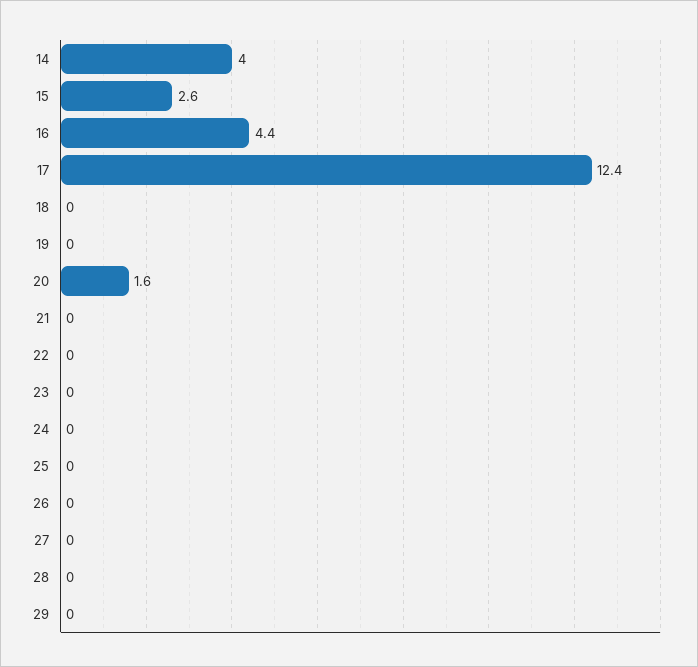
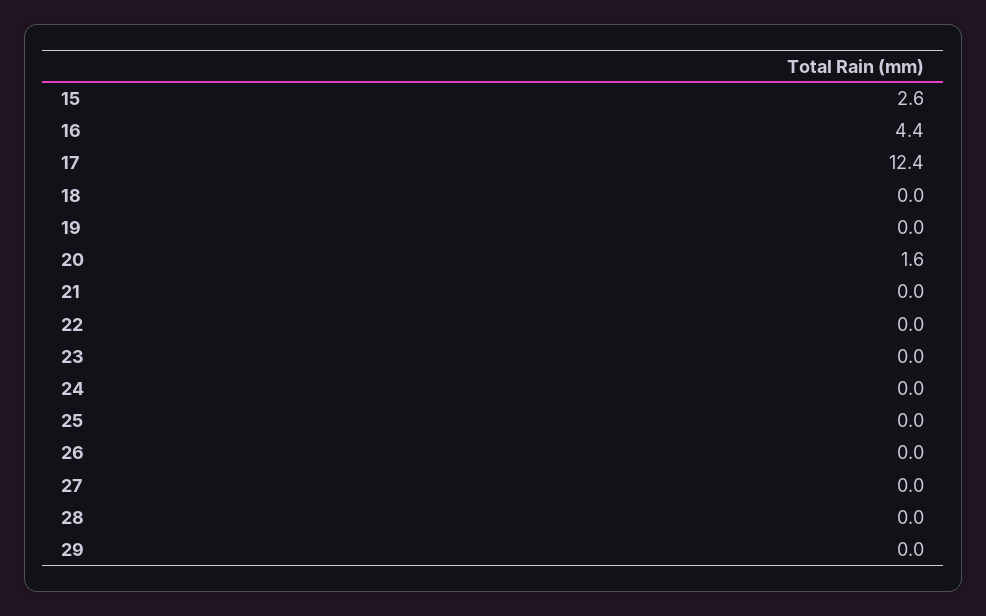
14: 4 -> none

